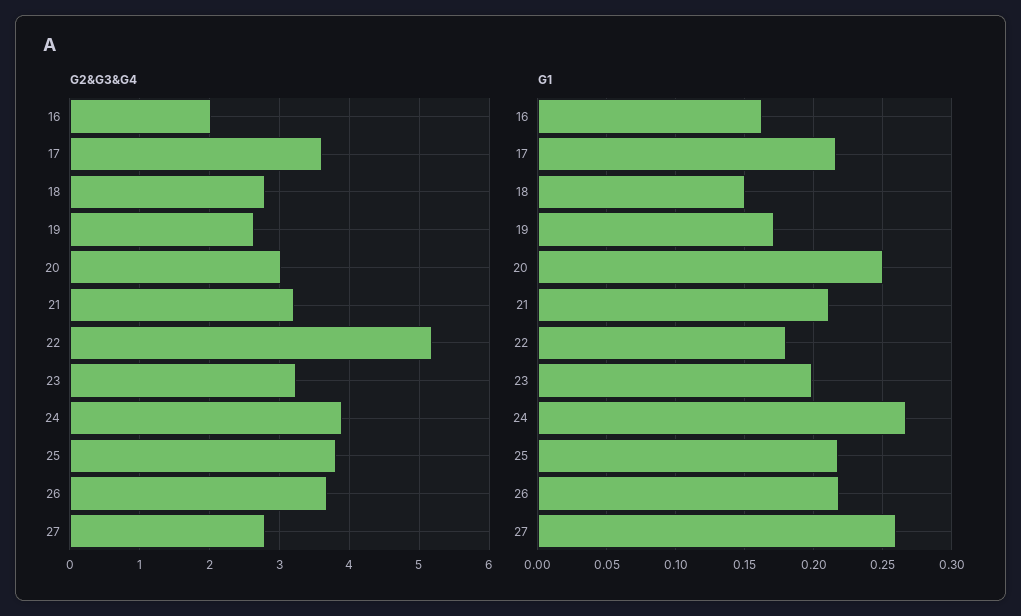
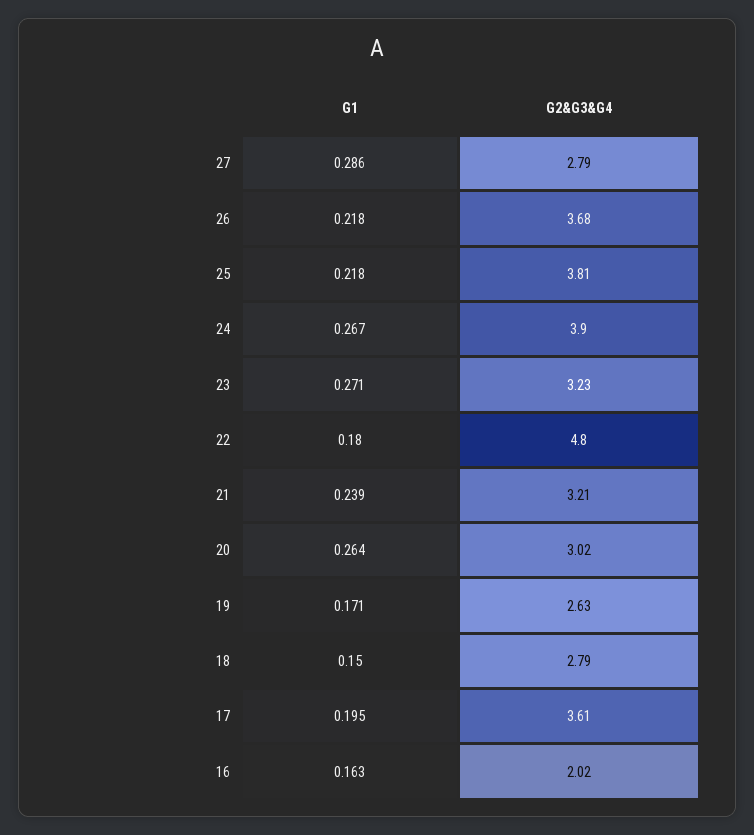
G2&G3&G4, 22: 5.2 -> 4.8
G1, 17: 0.215 -> 0.195
G1, 20: 0.25 -> 0.264
G1, 21: 0.21 -> 0.239
G1, 23: 0.2 -> 0.271
G1, 27: 0.26 -> 0.286

